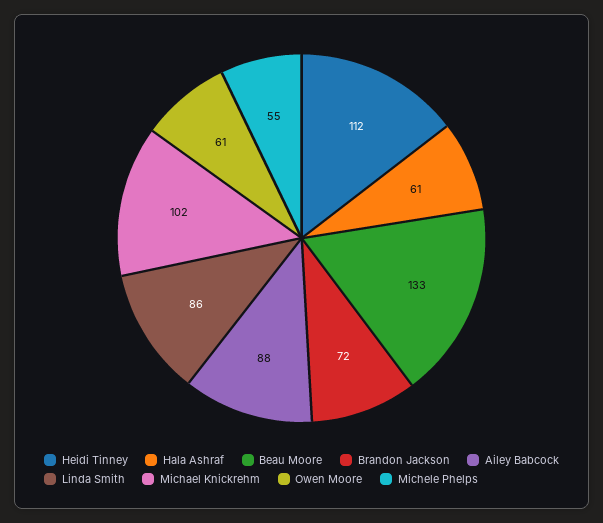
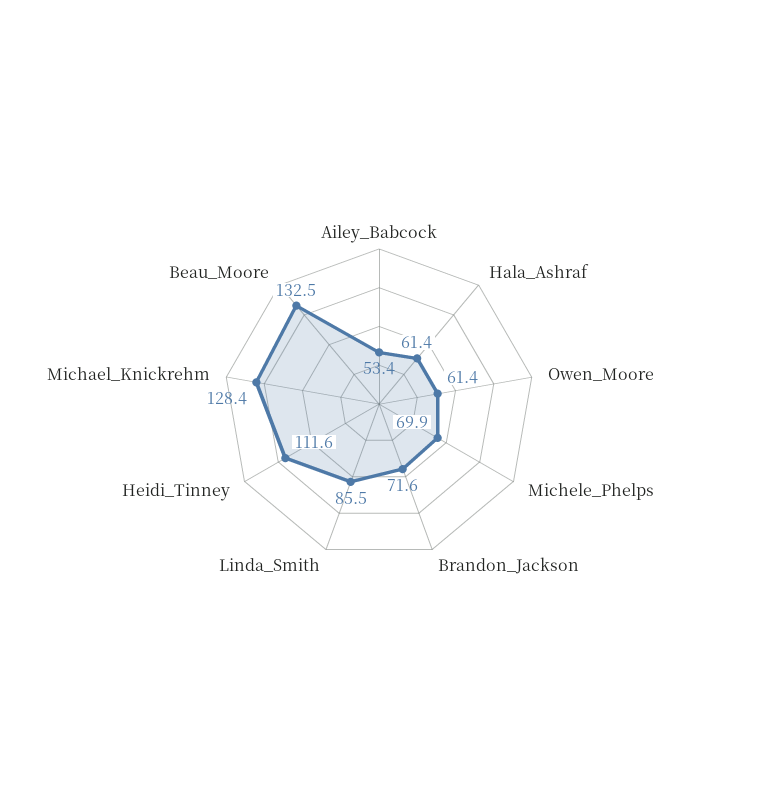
Ailey Babcock: 88 -> 53.4
Michael Knickrehm: 102 -> 128.4
Michele Phelps: 55 -> 69.9

